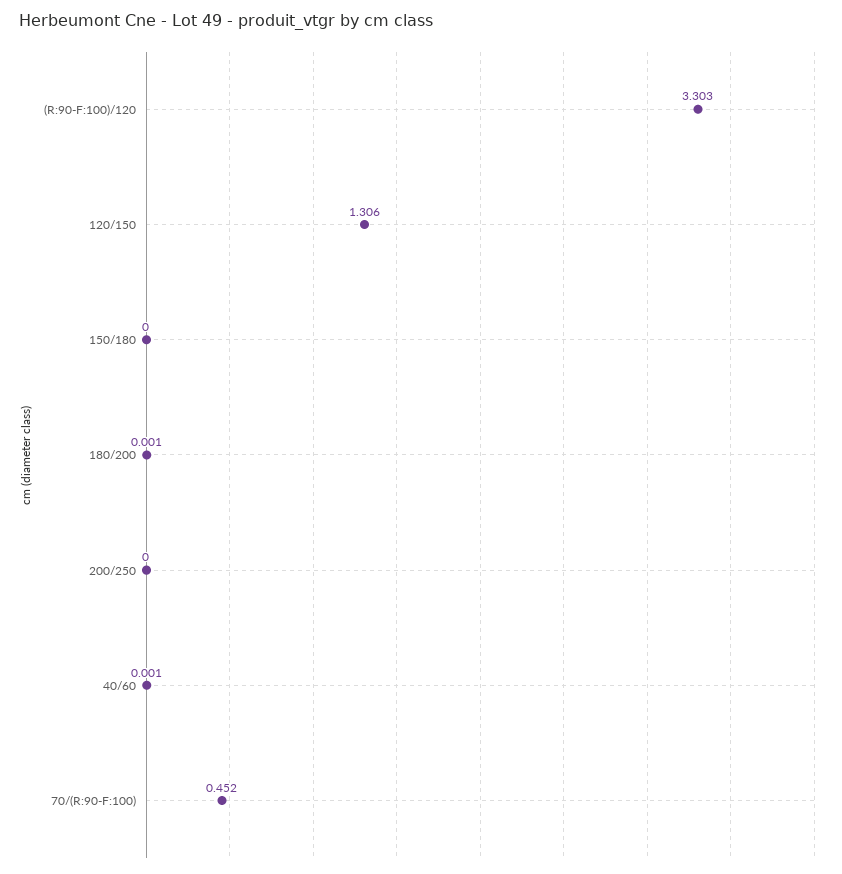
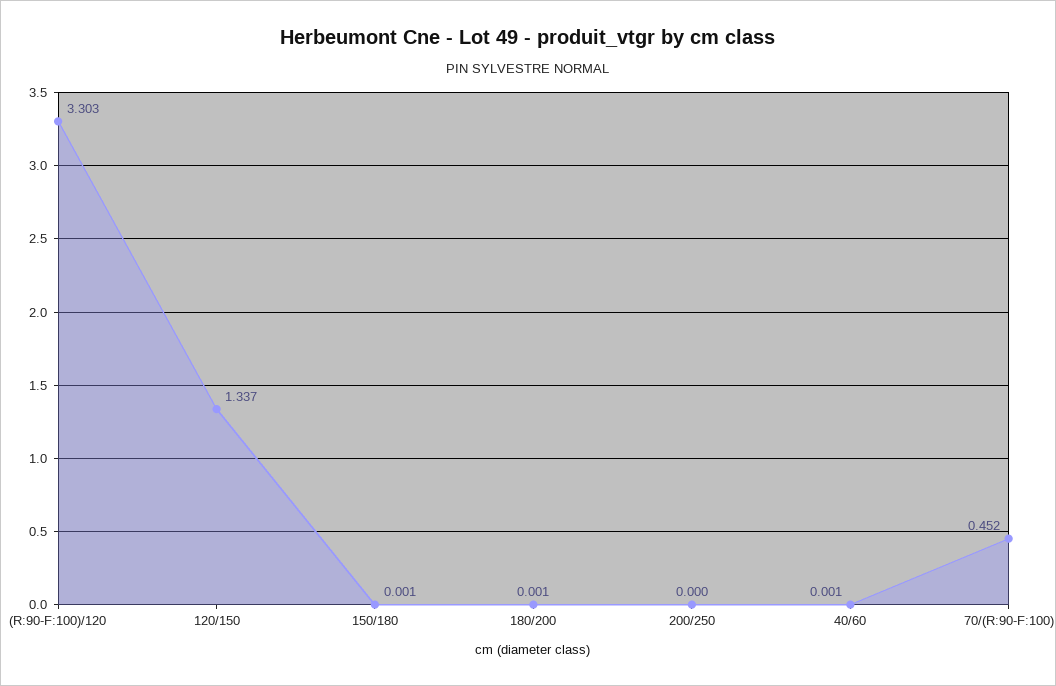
120/150: 1.306 -> 1.337
150/180: 0 -> 0.001

